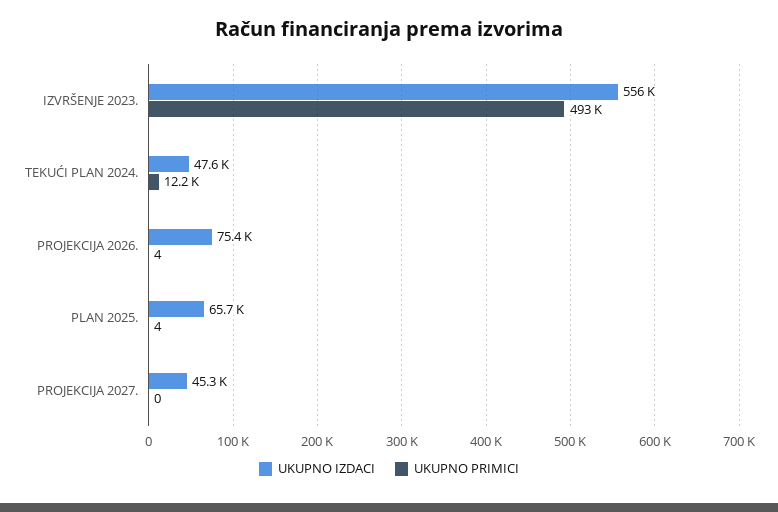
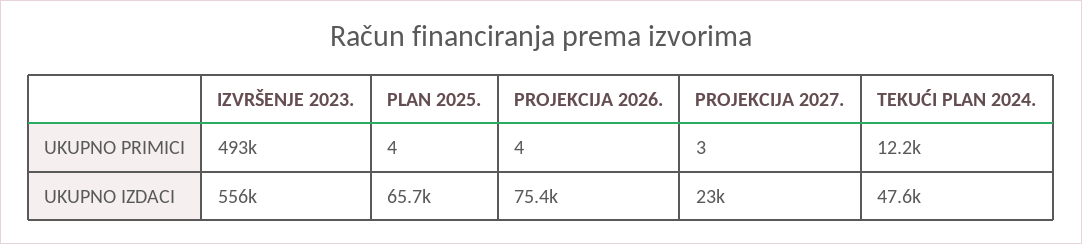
UKUPNO IZDACI, PROJEKCIJA 2027.: 45300 -> 23000
UKUPNO PRIMICI, PROJEKCIJA 2027.: 0 -> 3

